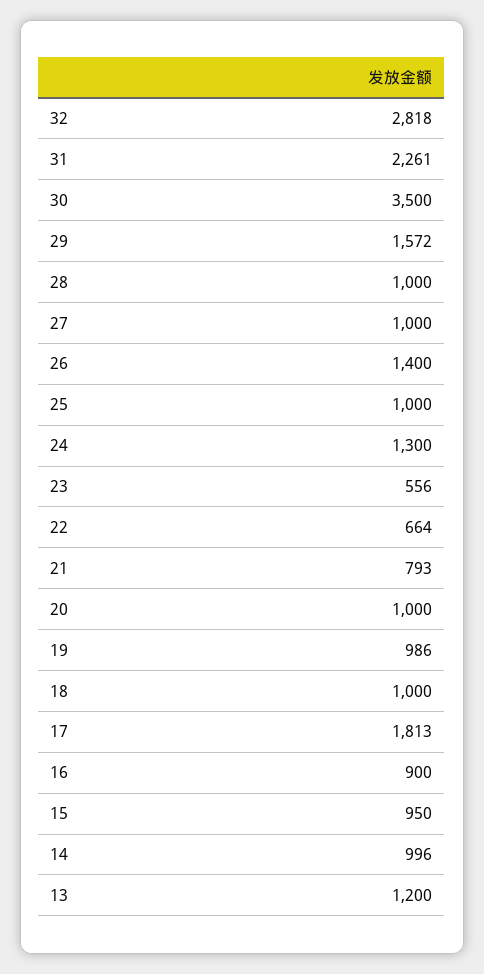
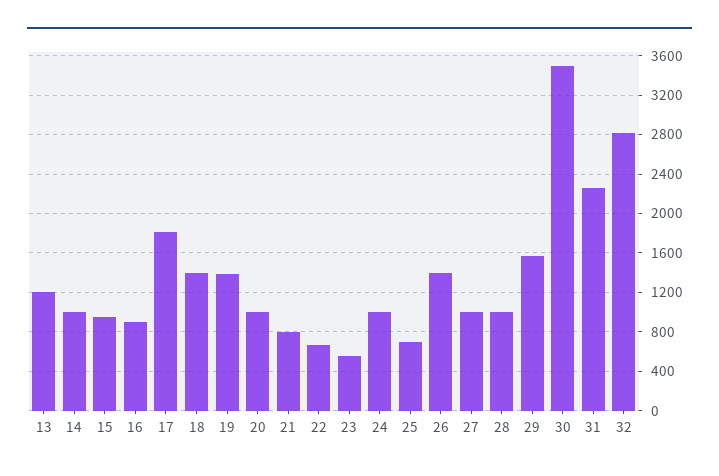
25: 1000 -> 700
24: 1300 -> 1000
19: 986 -> 1400
18: 1000 -> 1400

